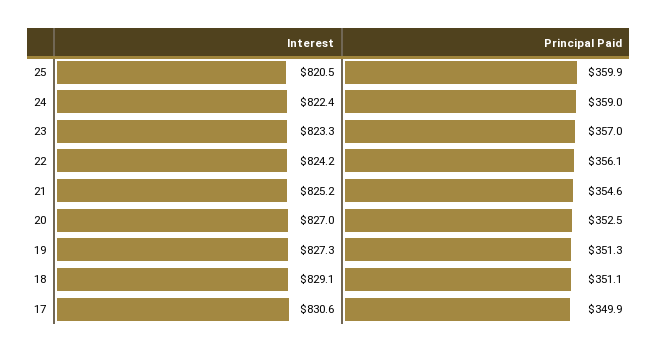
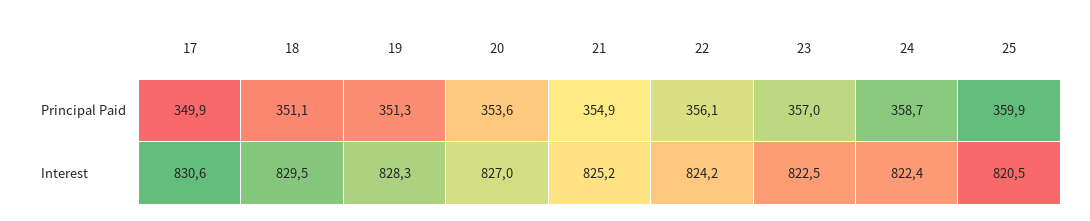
Principal Paid, 24: 359 -> 358.7
Interest, 23: 823.3 -> 822.5
Principal Paid, 21: 354.6 -> 354.9
Principal Paid, 20: 352.5 -> 353.6
Interest, 19: 827.3 -> 828.3
Interest, 18: 829.1 -> 829.5

